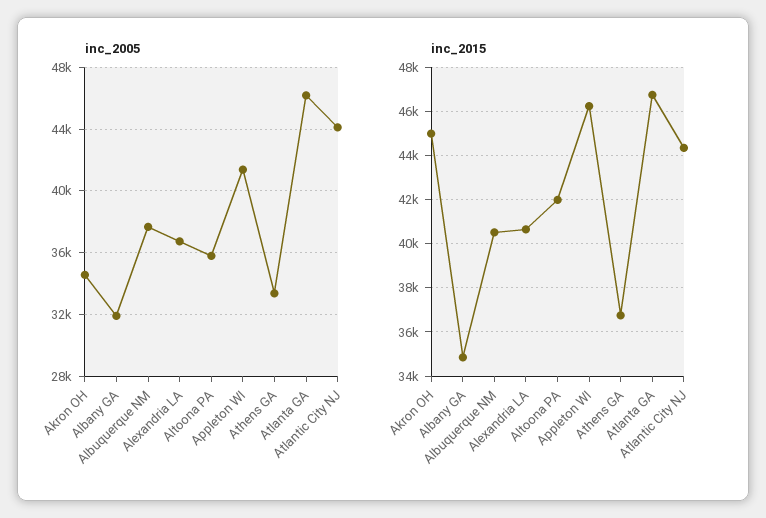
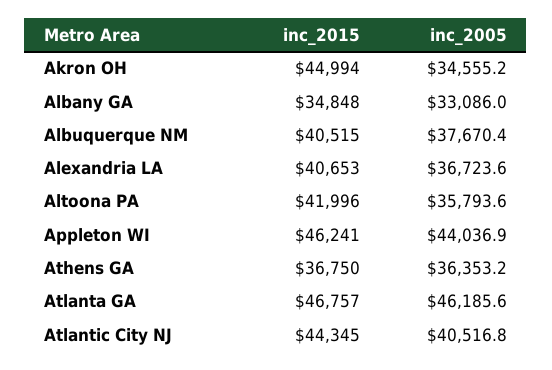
inc_2005, Albany GA: 32000 -> 33086
inc_2005, Appleton WI: 41500 -> 44036.9
inc_2005, Athens GA: 33500 -> 36353.2
inc_2005, Atlantic City NJ: 44000 -> 40516.8

